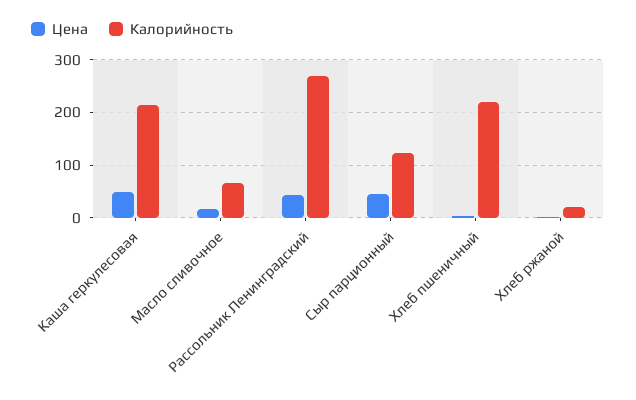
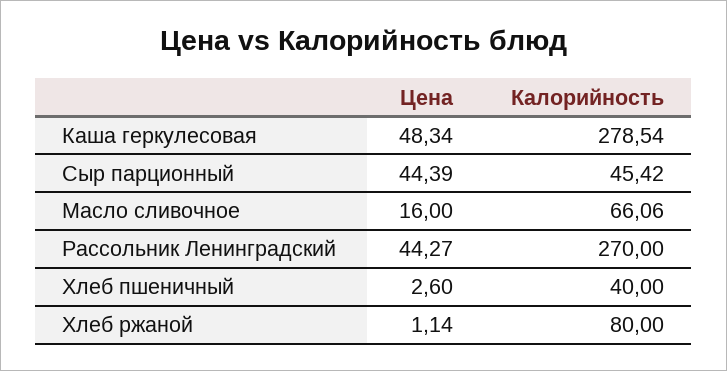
Калорийность, Каша геркулесовая: 220 -> 278.54
Калорийность, Сыр парционный: 120 -> 45.42
Калорийность, Хлеб пшеничный: 220 -> 40
Калорийность, Хлеб ржаной: 20 -> 80

